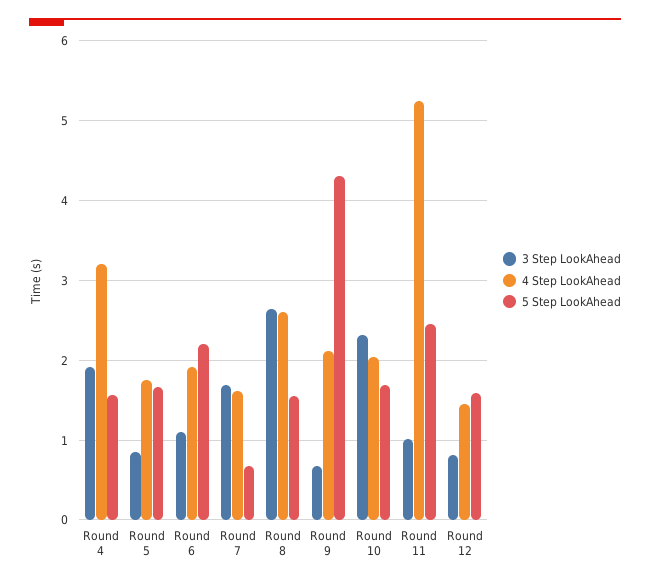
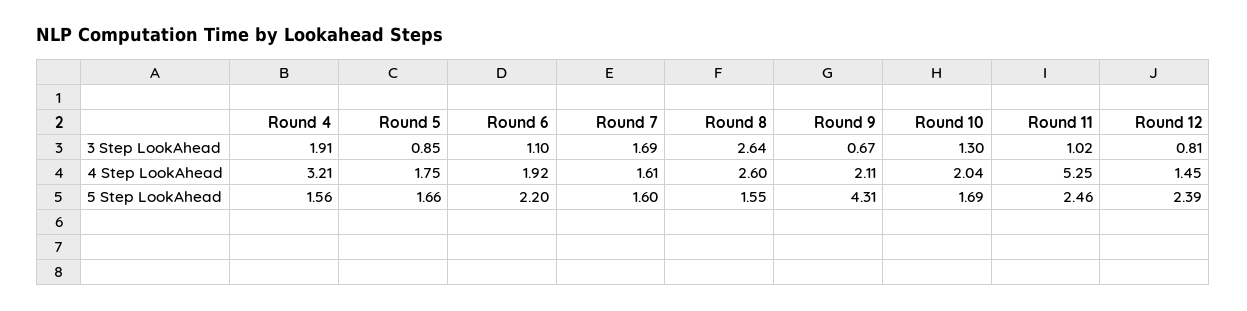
5 Step LookAhead, Round 7: 0.7 -> 1.6
3 Step LookAhead, Round 10: 2.3 -> 1.3
5 Step LookAhead, Round 12: 1.6 -> 2.39

